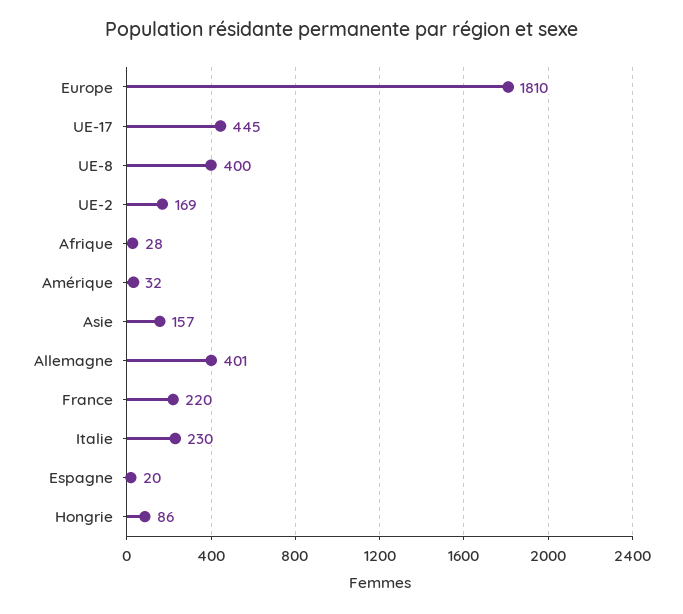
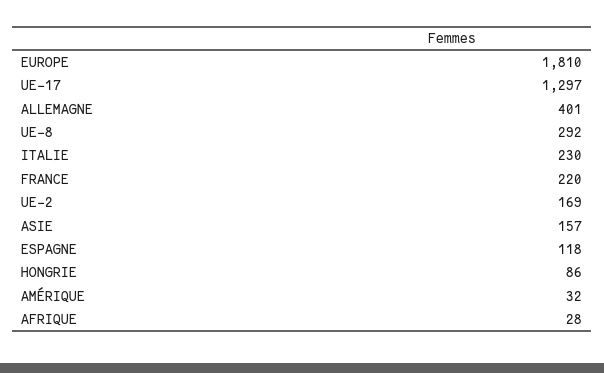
UE-17: 445 -> 1297
UE-8: 400 -> 292
Espagne: 20 -> 118

